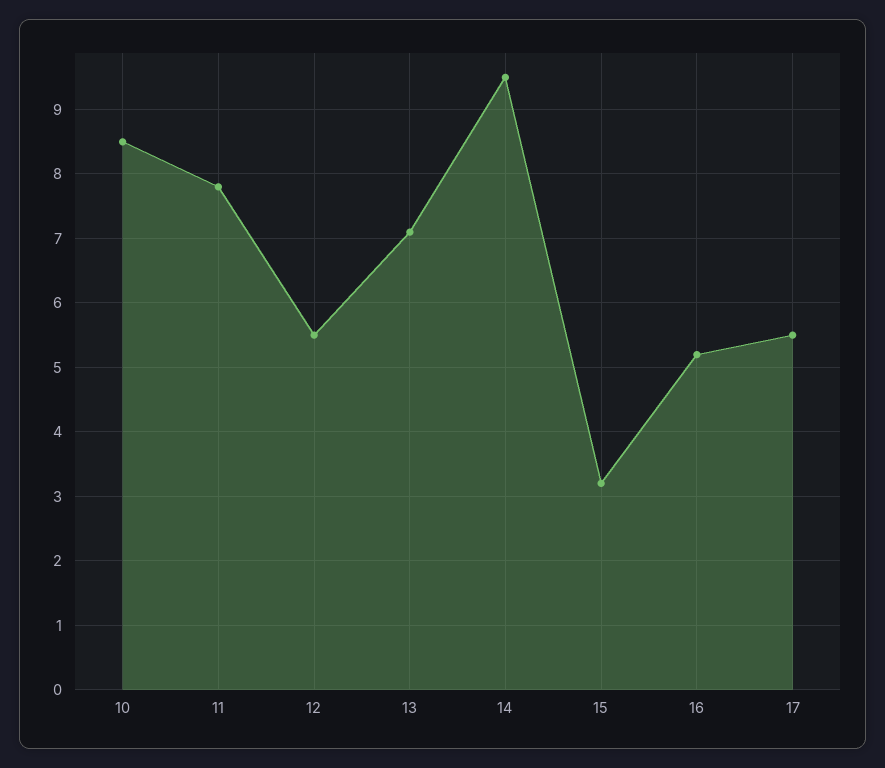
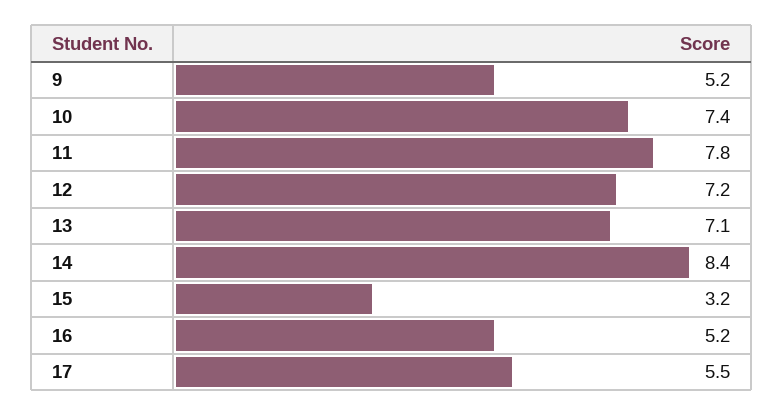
10: 8.5 -> 7.4
12: 5.5 -> 7.2
14: 9.5 -> 8.4
9: none -> 5.2

